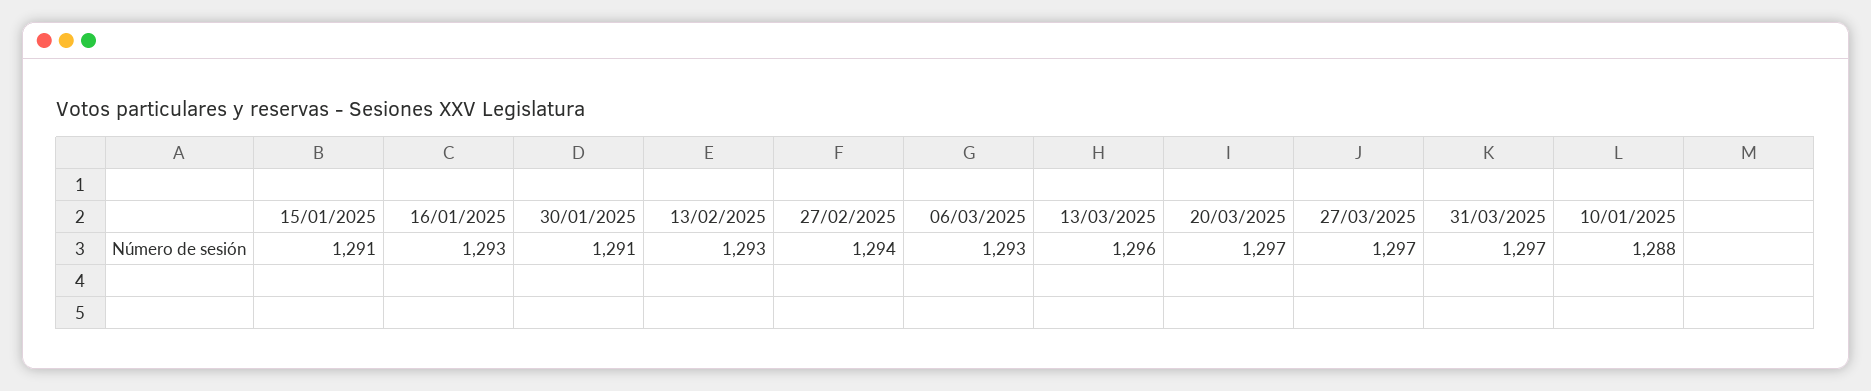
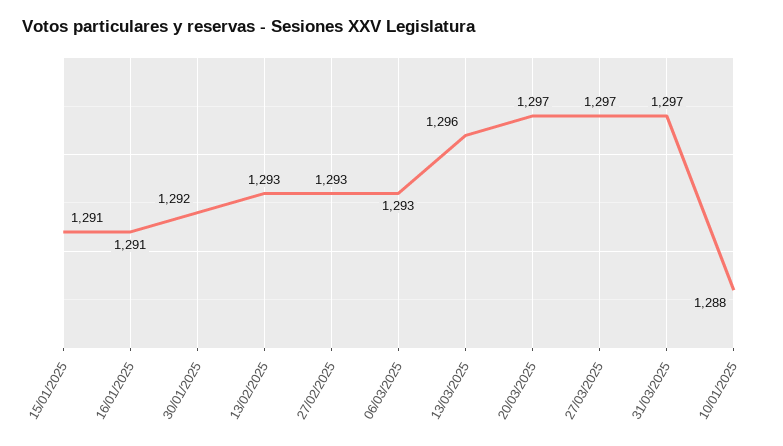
16/01/2025: 1293 -> 1291
30/01/2025: 1291 -> 1292
27/02/2025: 1294 -> 1293

